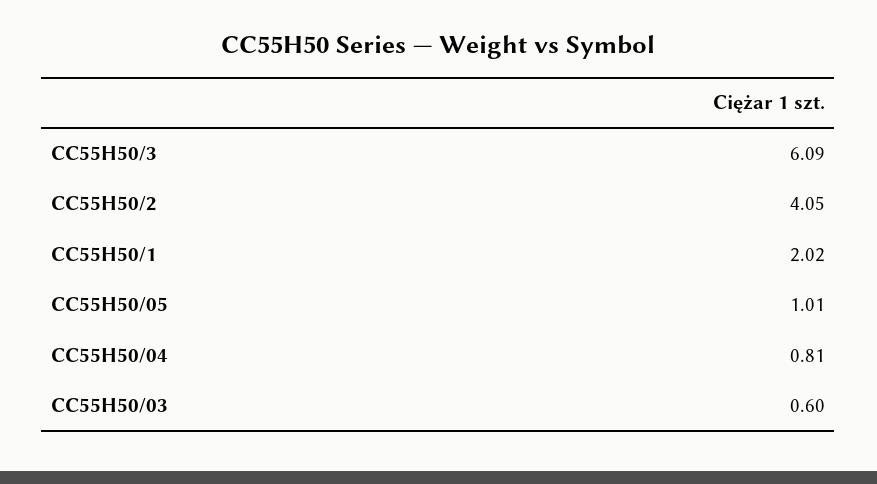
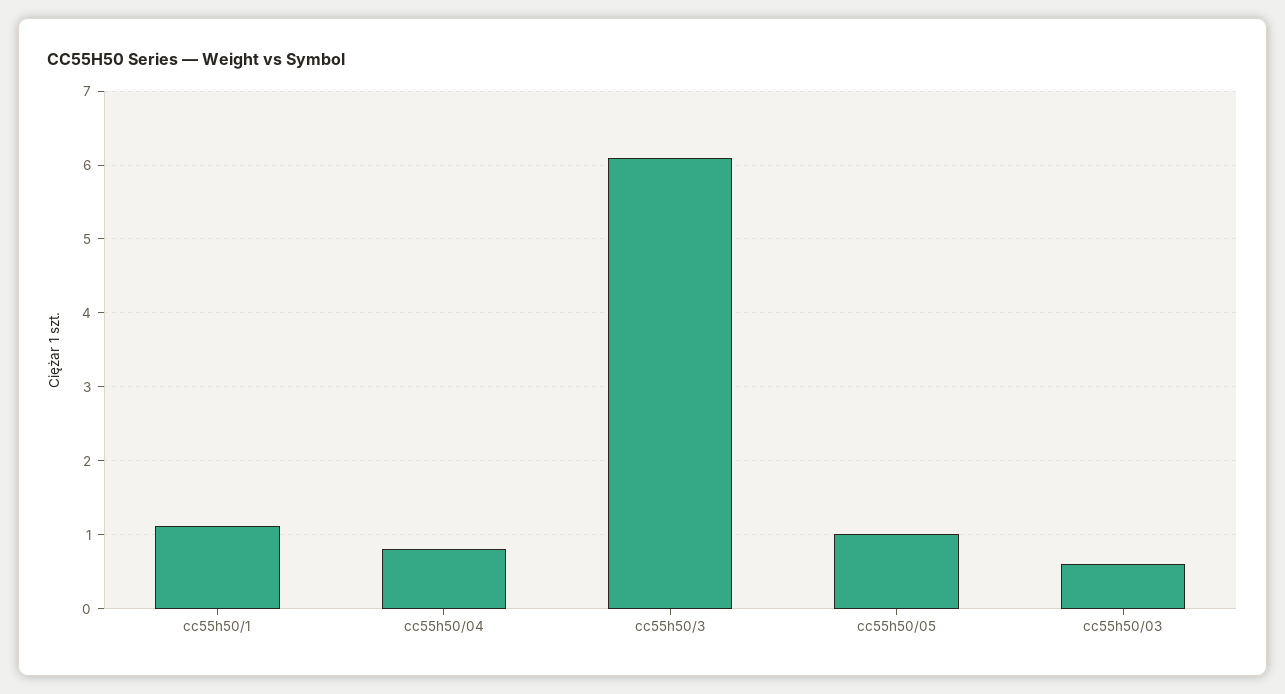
CC55H50/2: 4.05 -> none
CC55H50/1: 2.02 -> 1.1

